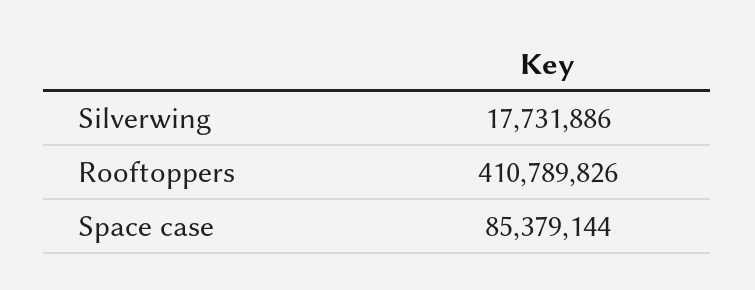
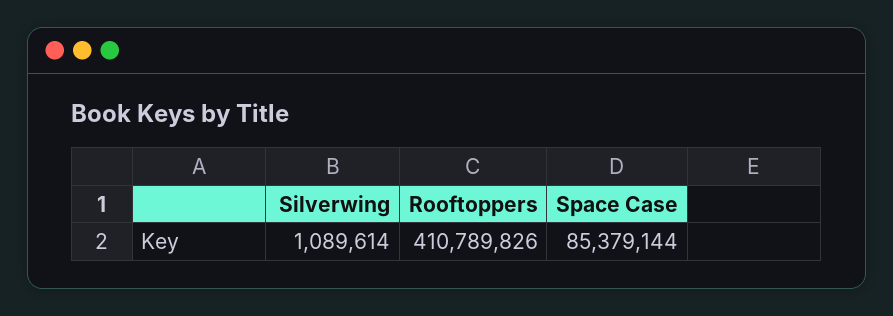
Silverwing: 17731886 -> 1089614

